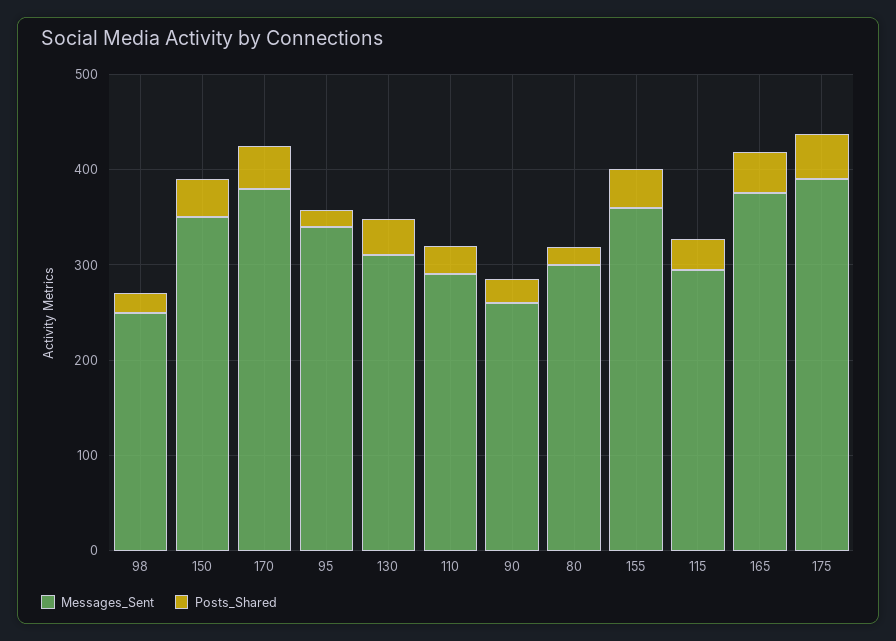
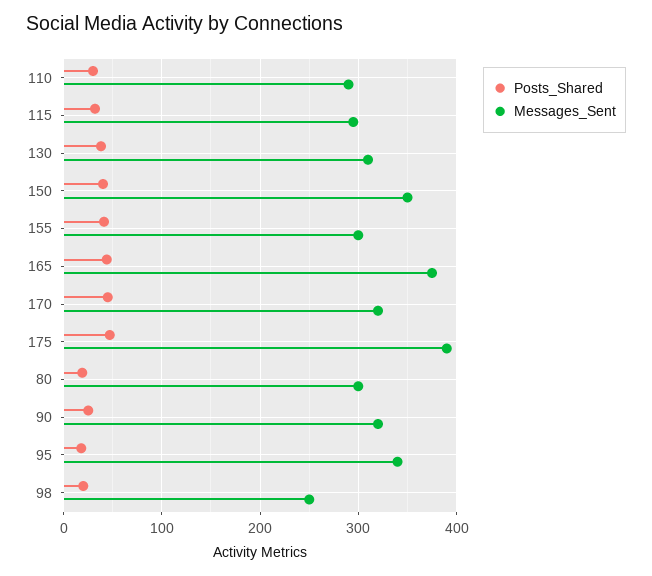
Messages_Sent, 170: 380 -> 320
Messages_Sent, 90: 260 -> 320
Messages_Sent, 155: 360 -> 300

